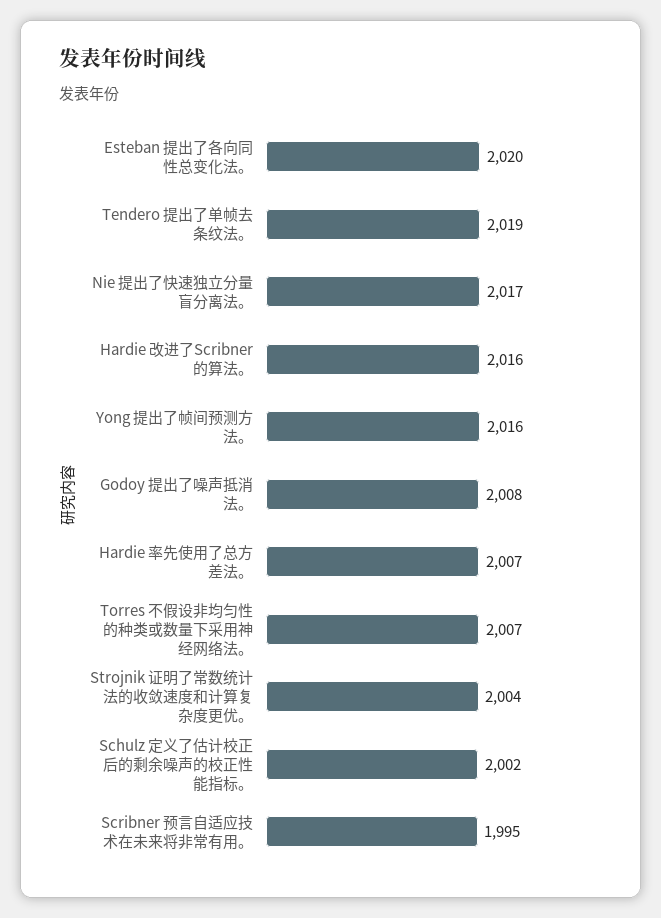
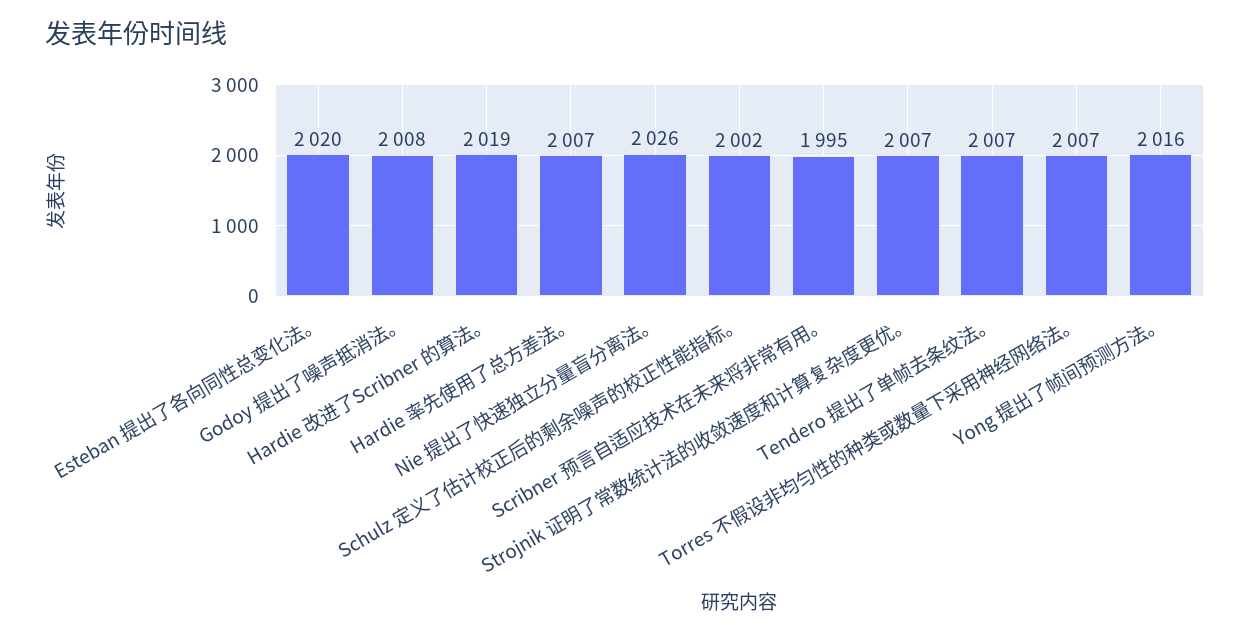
Tendero 提出了单帧去条纹法。: 2019 -> 2007
Nie 提出了快速独立分量盲分离法。: 2017 -> 2026
Hardie 改进了Scribner 的算法。: 2016 -> 2019
Strojnik 证明了常数统计法的收敛速度和计算复杂度更优。: 2004 -> 2007

